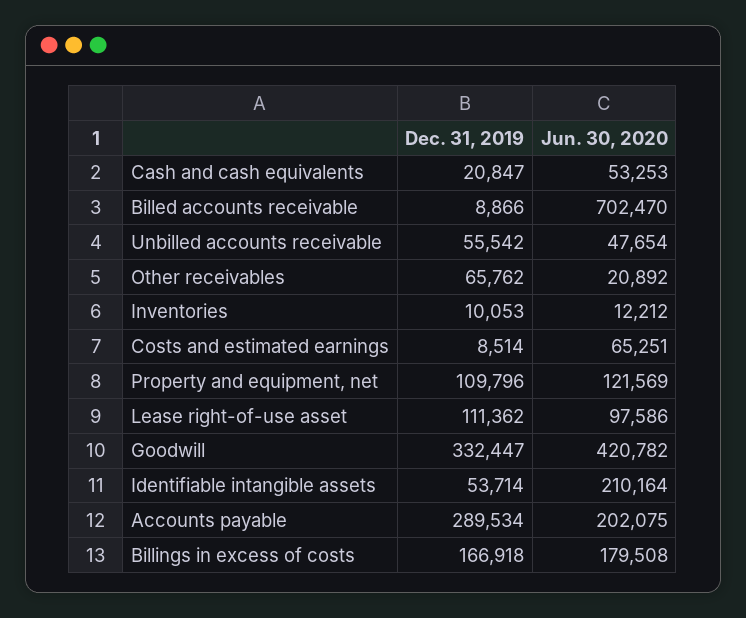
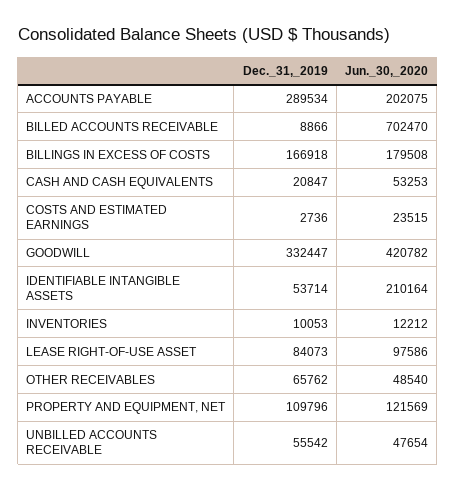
Jun. 30, 2020, Other receivables: 20892 -> 48540
Dec. 31, 2019, Costs and estimated earnings: 8514 -> 2736
Jun. 30, 2020, Costs and estimated earnings: 65251 -> 23515
Dec. 31, 2019, Lease right-of-use asset: 111362 -> 84073

